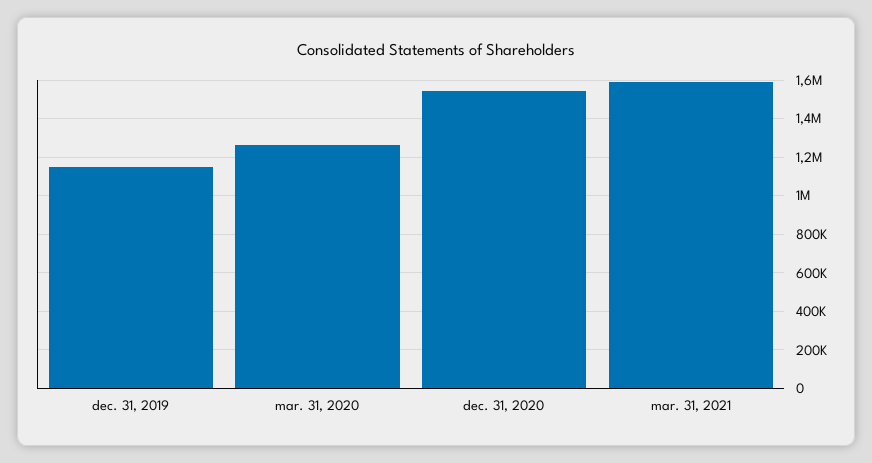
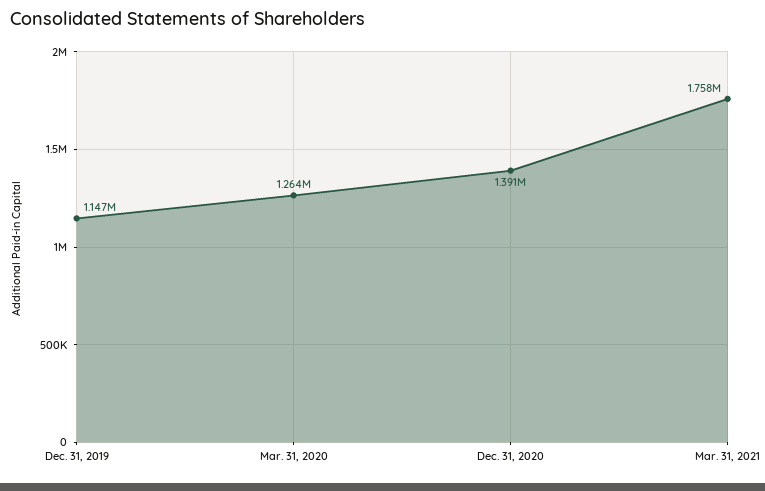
dec. 31, 2020: 1550000 -> 1391000
mar. 31, 2021: 1600000 -> 1758000

